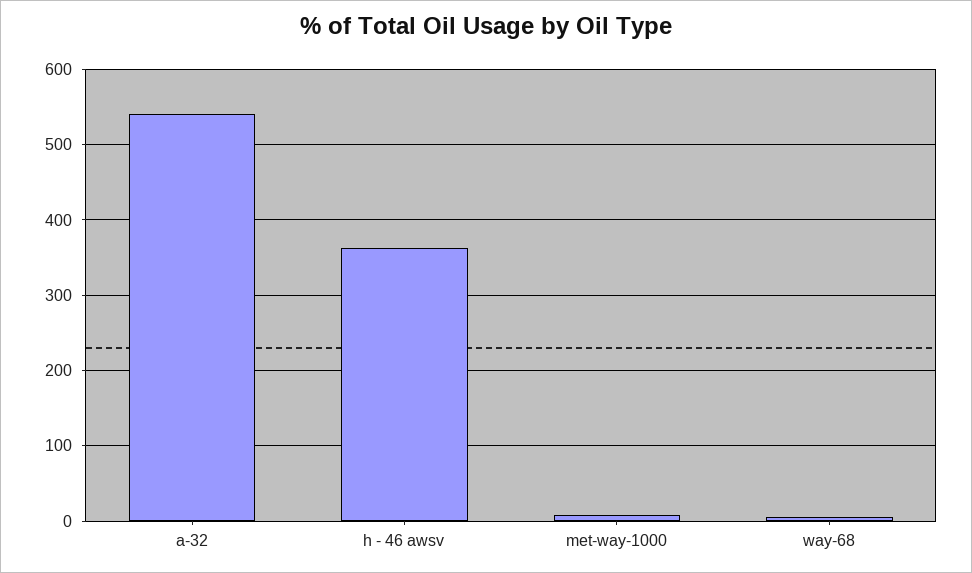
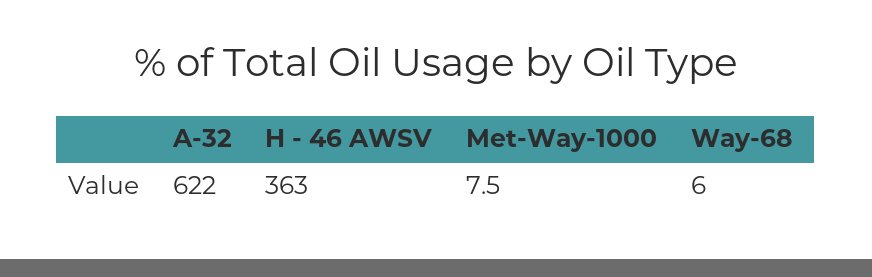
a-32: 540 -> 622

